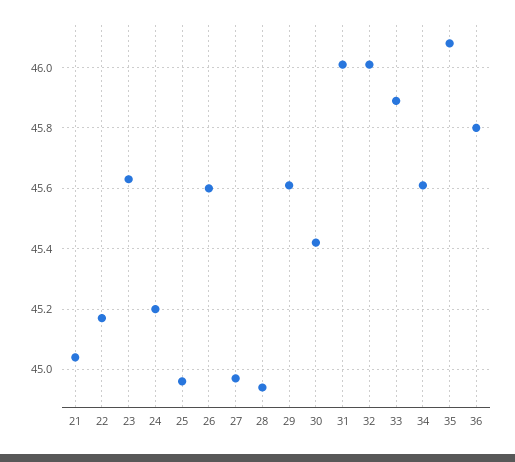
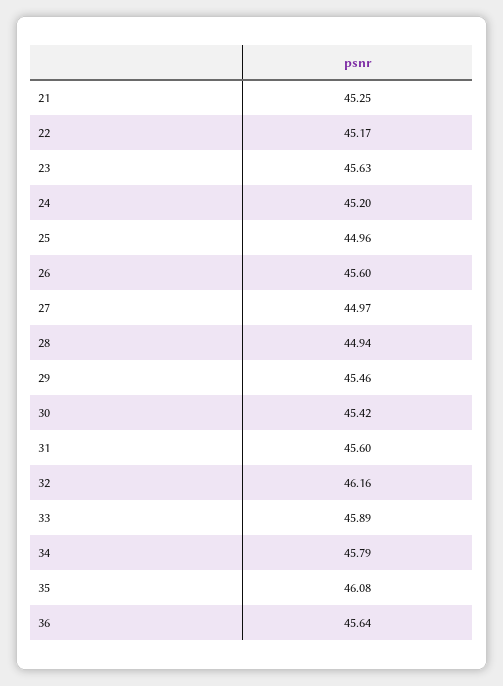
21: 45.05 -> 45.25
29: 45.6 -> 45.46
31: 46 -> 45.6
32: 46 -> 46.16
34: 45.6 -> 45.79
36: 45.8 -> 45.64

